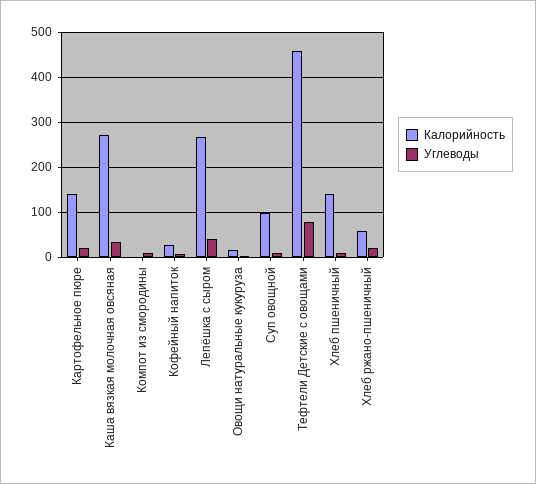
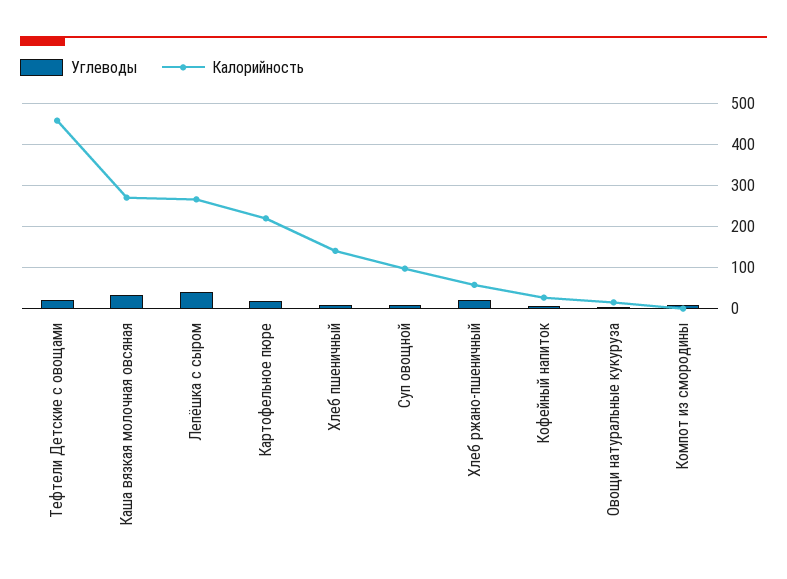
Калорийность, Картофельное пюре: 140 -> 220
Углеводы, Тефтели Детские с овощами: 80 -> 20

